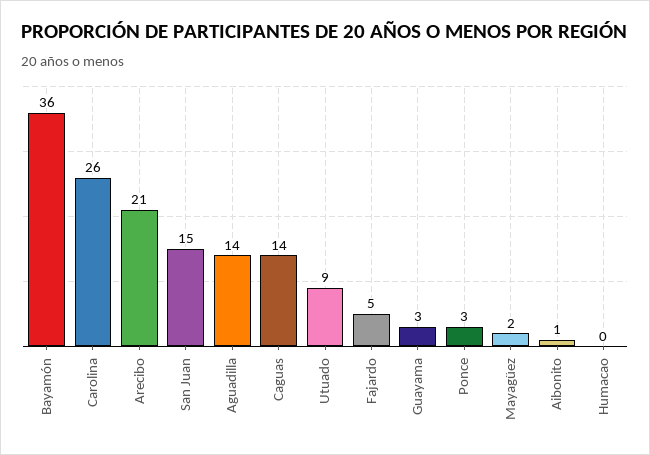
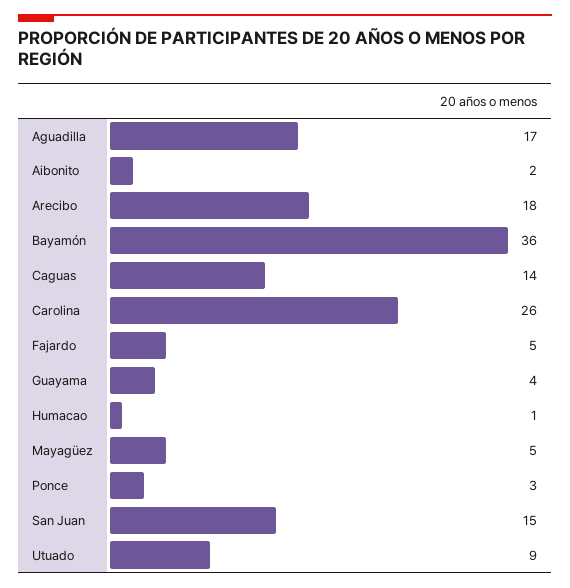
Arecibo: 21 -> 18
Aguadilla: 14 -> 17
Guayama: 3 -> 4
Mayagüez: 2 -> 5
Aibonito: 1 -> 2
Humacao: 0 -> 1

